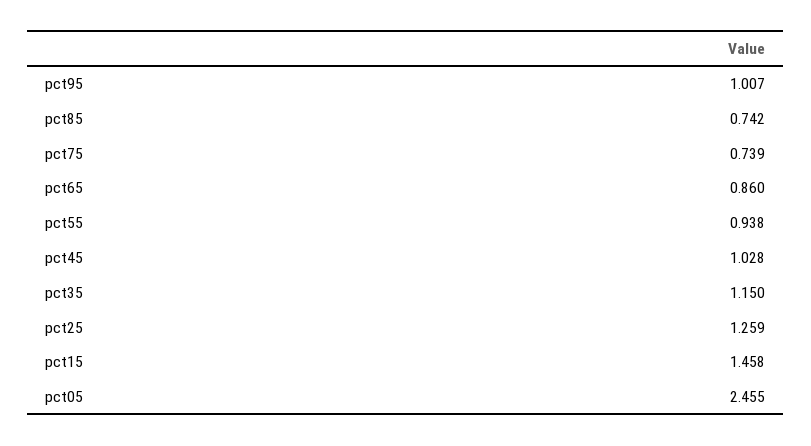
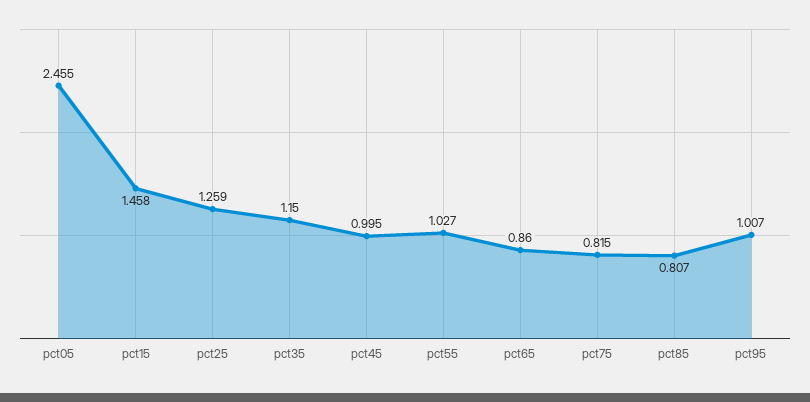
pct85: 0.742 -> 0.807
pct75: 0.739 -> 0.815
pct55: 0.938 -> 1.027
pct45: 1.028 -> 0.995

